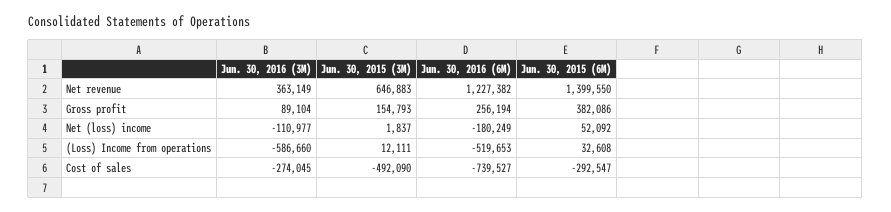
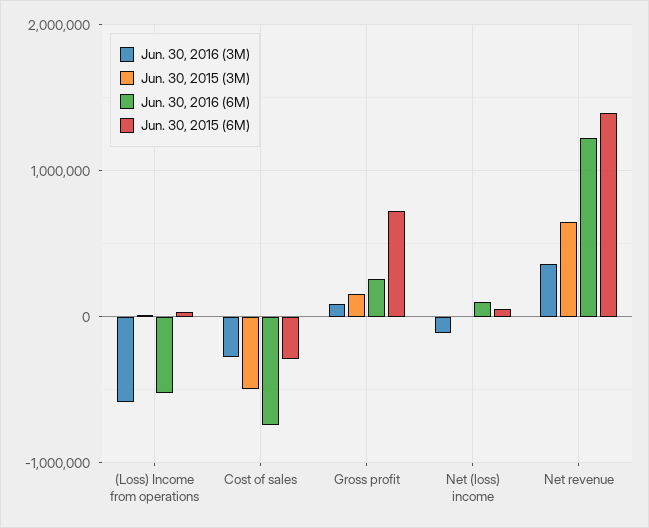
Jun. 30, 2015 (6M), Gross profit: 382086 -> 700000
Jun. 30, 2016 (6M), Net (loss) income: -180249 -> 100000

